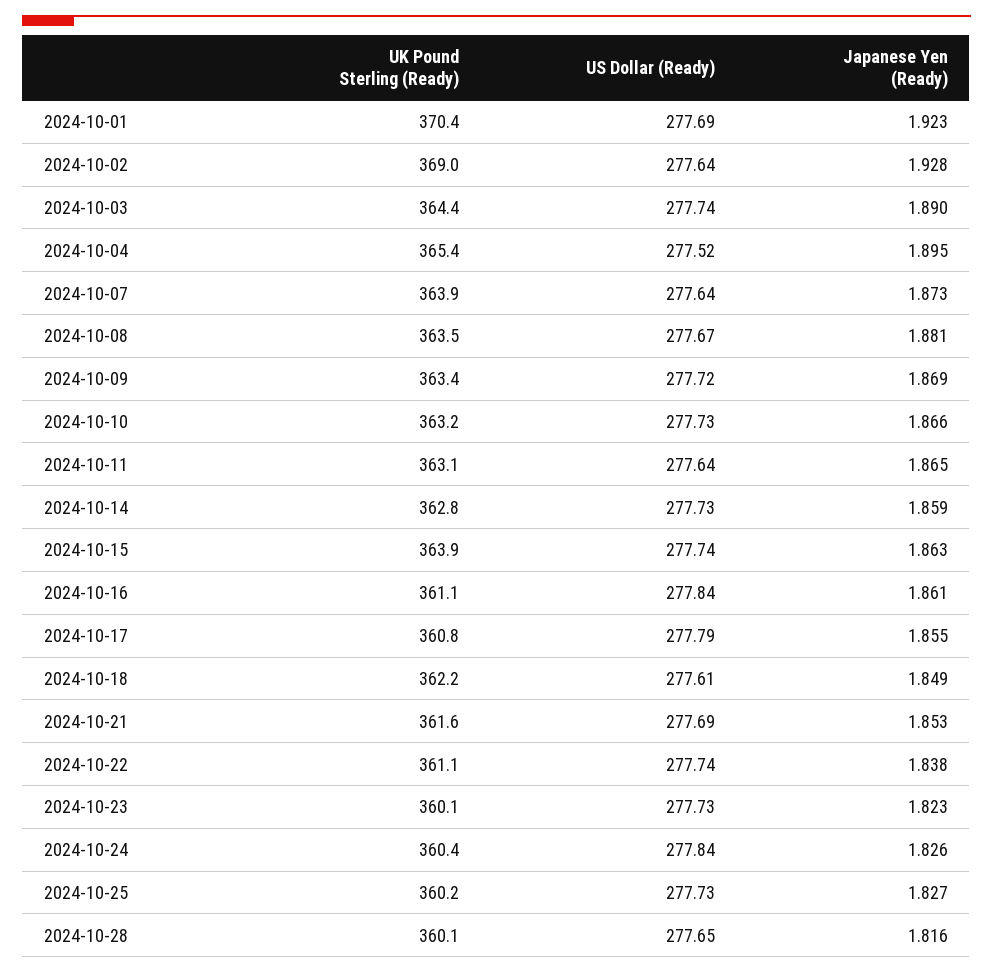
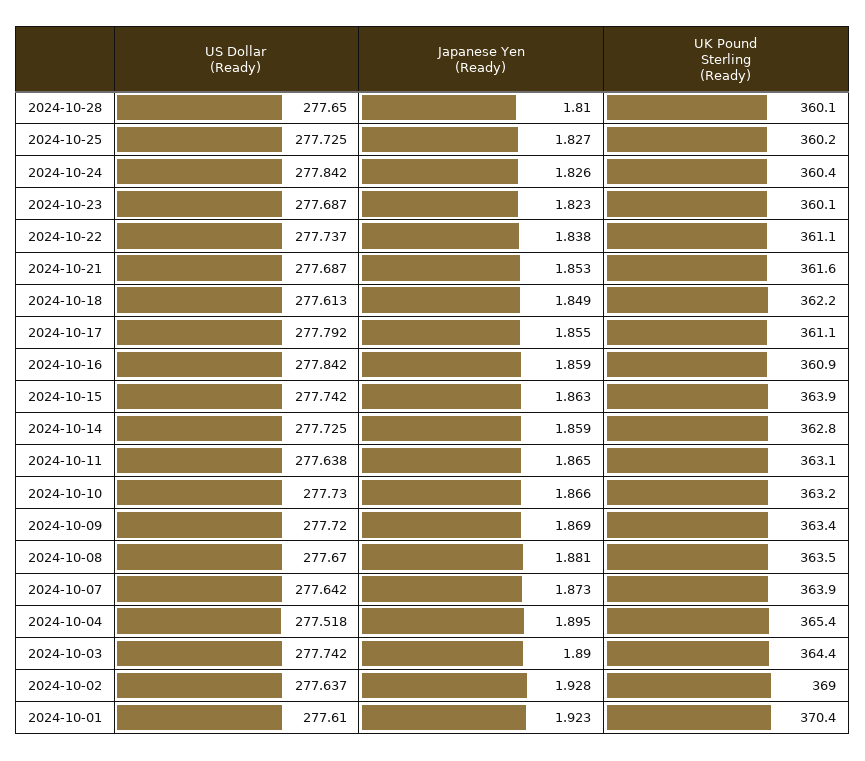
US Dollar (Ready), 2024-10-01: 277.69 -> 277.61
UK Pound Sterling (Ready), 2024-10-16: 361.1 -> 360.9
Japanese Yen (Ready), 2024-10-16: 1.861 -> 1.859
UK Pound Sterling (Ready), 2024-10-17: 360.8 -> 361.1
US Dollar (Ready), 2024-10-23: 277.73 -> 277.687
Japanese Yen (Ready), 2024-10-28: 1.816 -> 1.81

